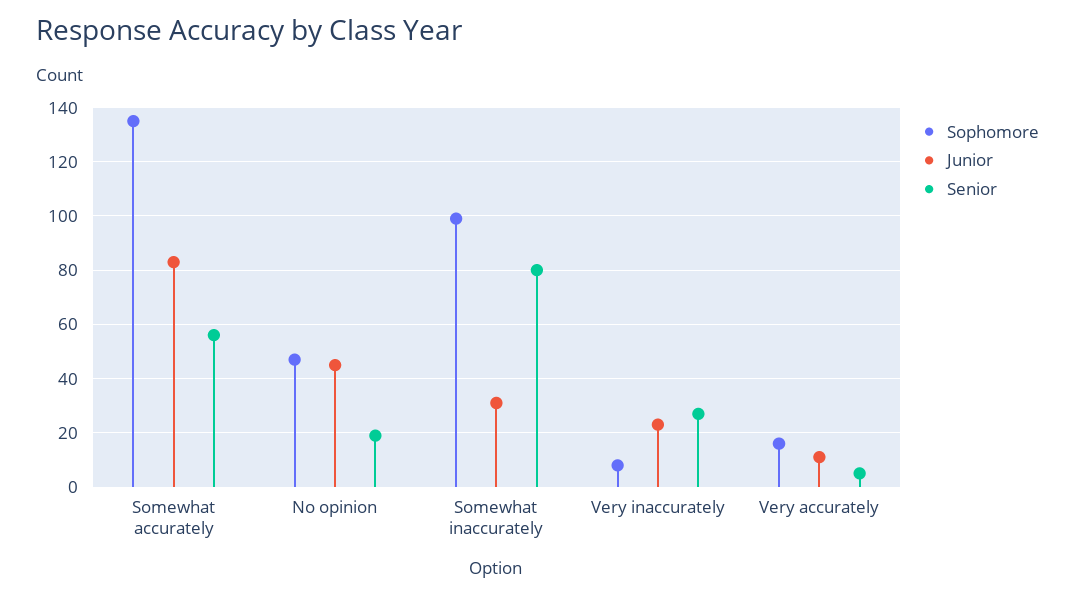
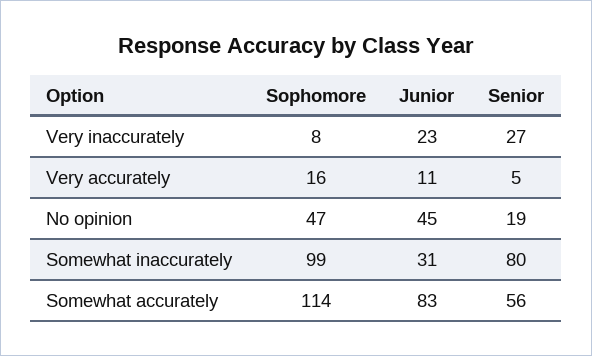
Sophomore, Somewhat accurately: 135 -> 114

